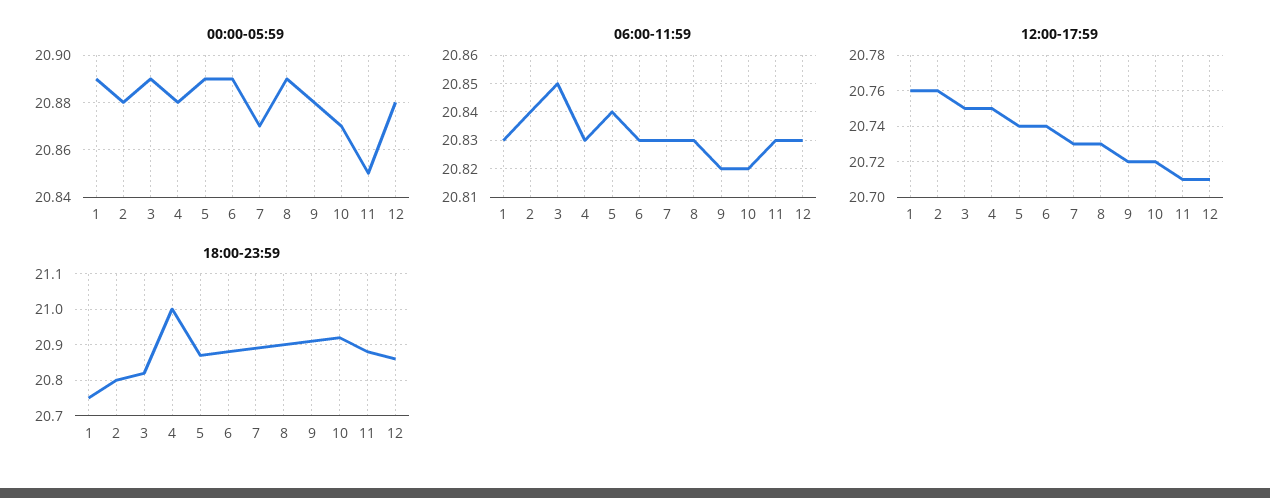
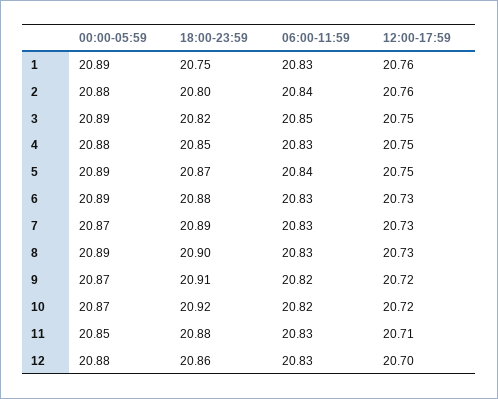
00:00-05:59, 9: 20.88 -> 20.87
12:00-17:59, 5: 20.74 -> 20.75
12:00-17:59, 6: 20.74 -> 20.73
12:00-17:59, 12: 20.71 -> 20.7
18:00-23:59, 4: 21 -> 20.85

